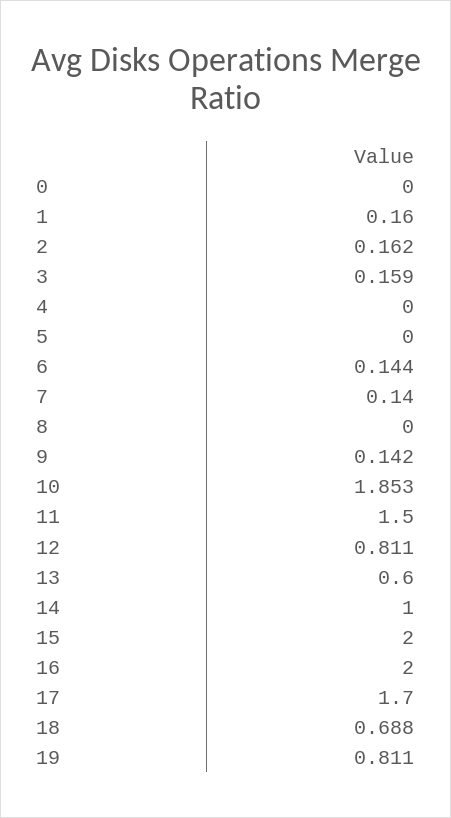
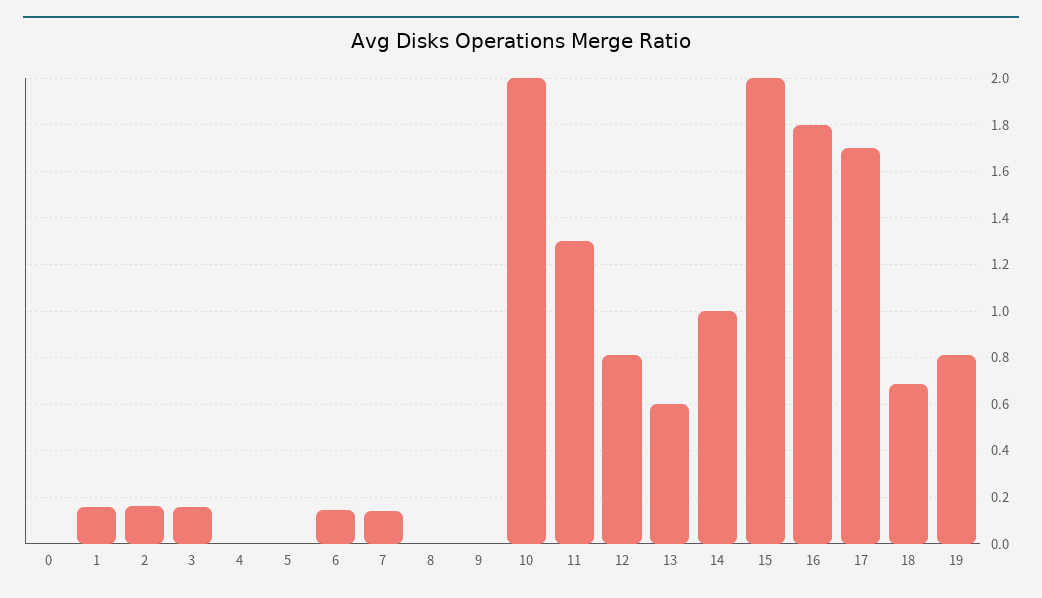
9: 0.142 -> 0
10: 1.853 -> 2
11: 1.5 -> 1.3
16: 2 -> 1.8

